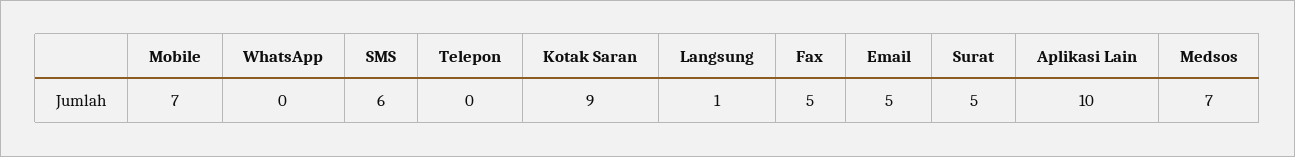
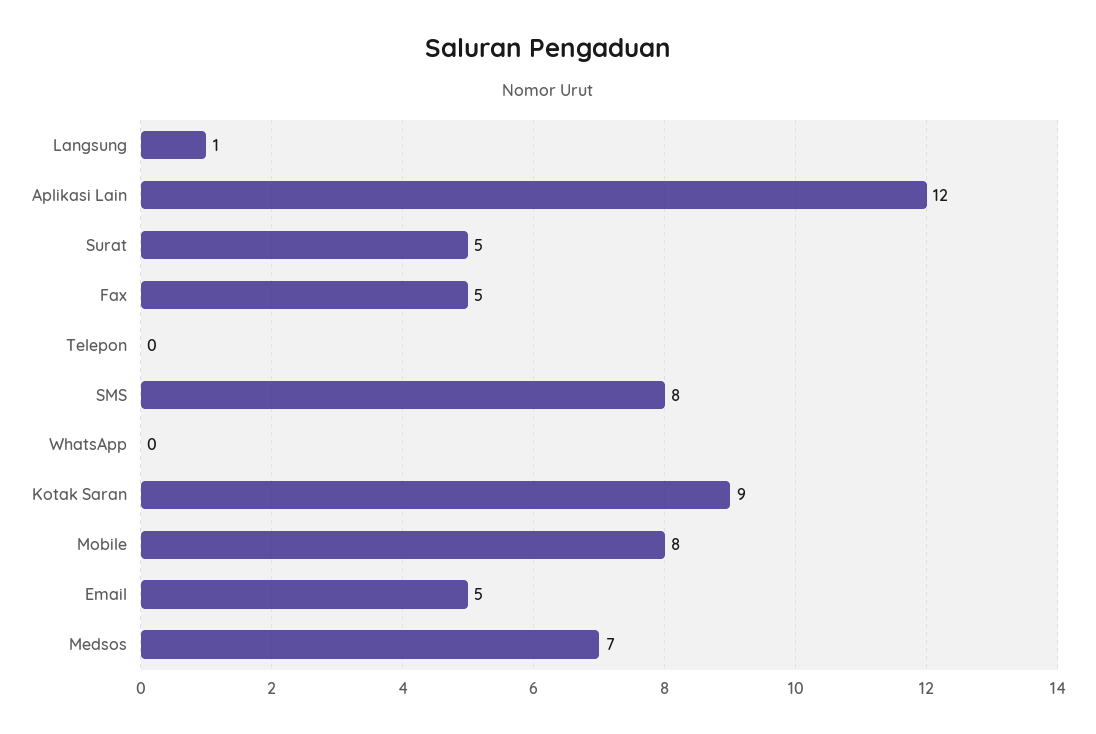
Mobile: 7 -> 8
SMS: 6 -> 8
Aplikasi Lain: 10 -> 12

